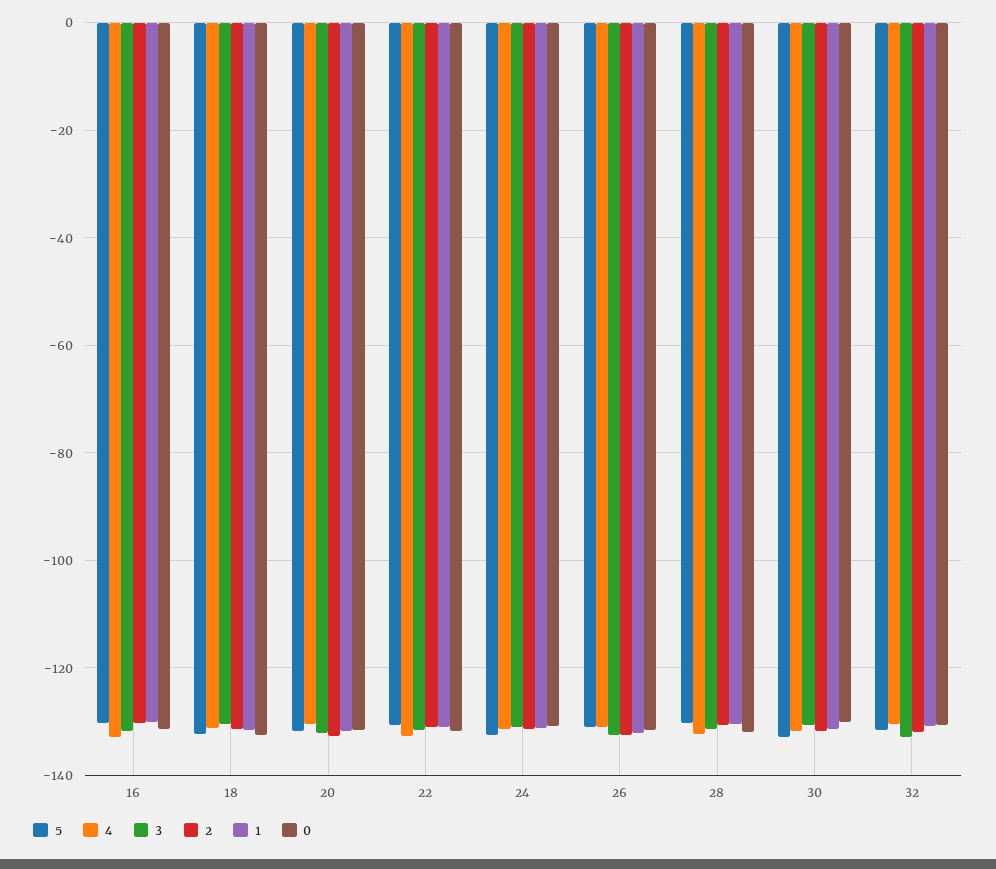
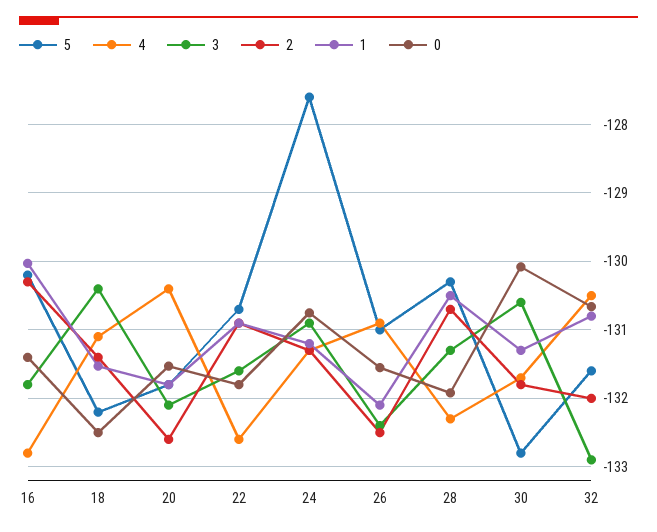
5, 24: -132 -> -127.6

